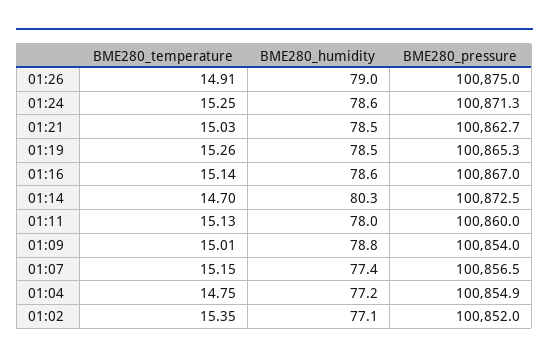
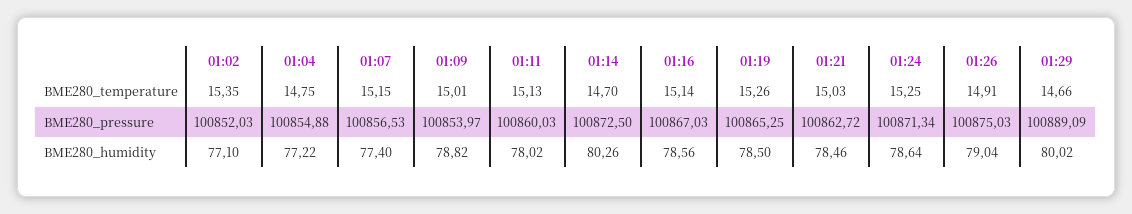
BME280_temperature, 01:29: none -> 14.66
BME280_pressure, 01:29: none -> 100889.09
BME280_humidity, 01:29: none -> 80.02

